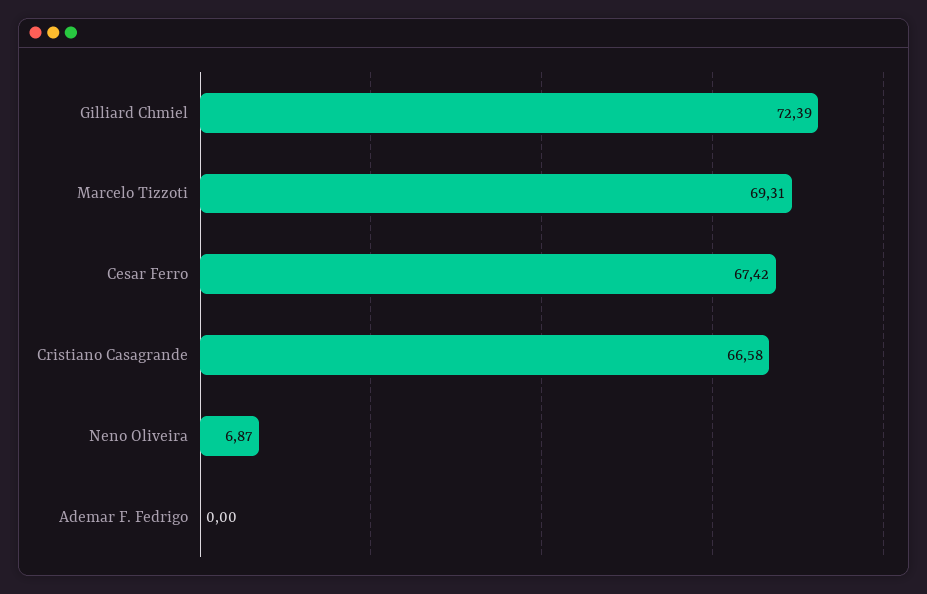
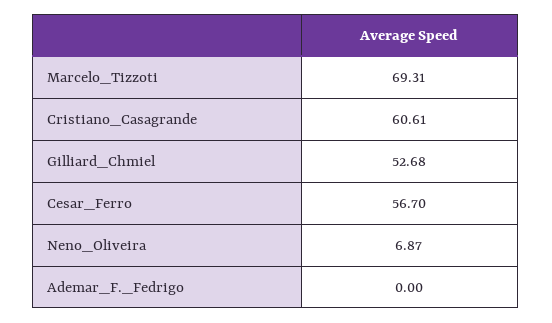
Gilliard Chmiel: 72.39 -> 52.68
Cesar Ferro: 67.42 -> 56.7
Cristiano Casagrande: 66.58 -> 60.61

